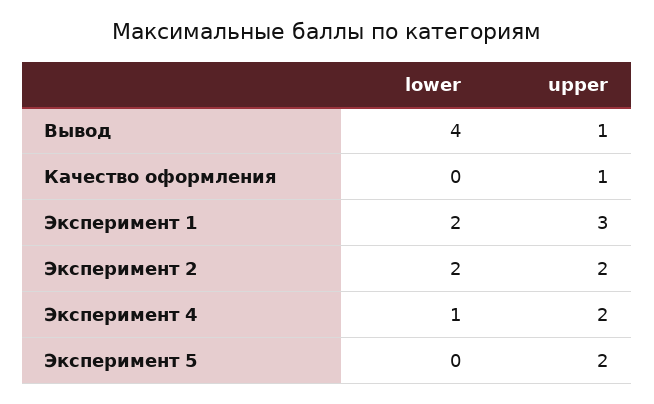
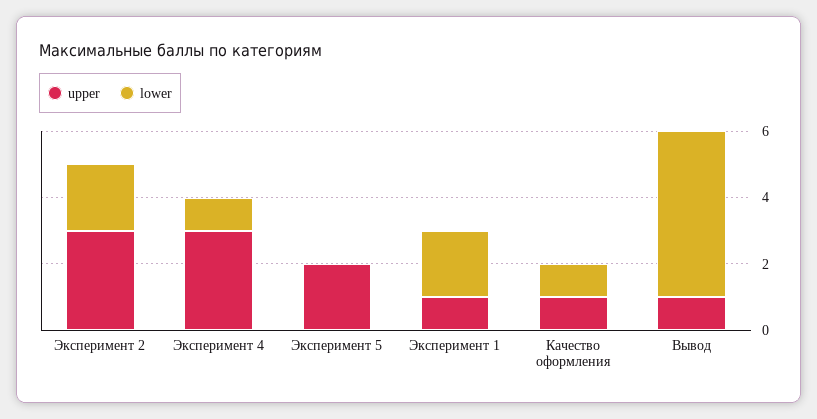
lower, Вывод: 4 -> 5
lower, Качество оформления: 0 -> 1
upper, Эксперимент 1: 3 -> 1
upper, Эксперимент 2: 2 -> 3
upper, Эксперимент 4: 2 -> 3

